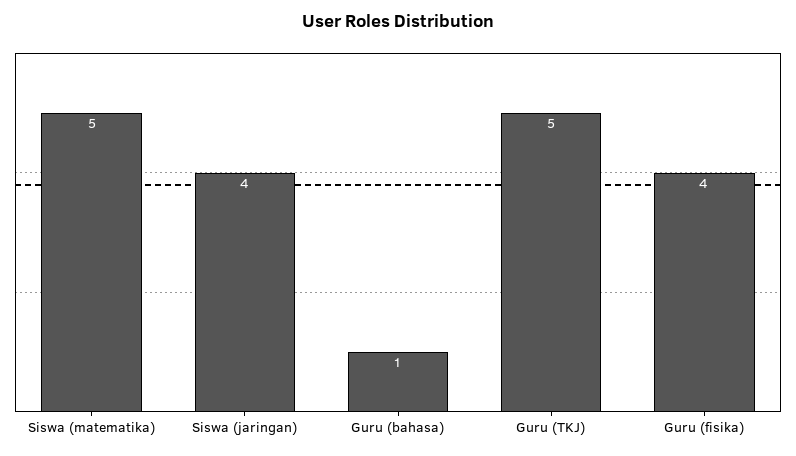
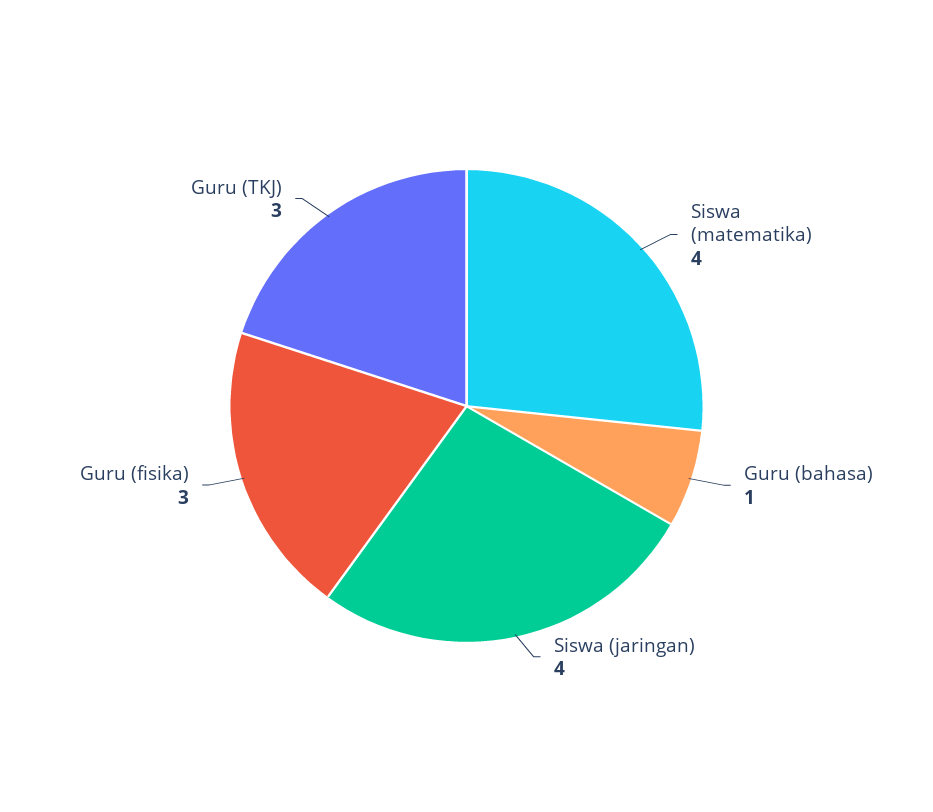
Siswa (matematika): 5 -> 4
Guru (TKJ): 5 -> 3
Guru (fisika): 4 -> 3

